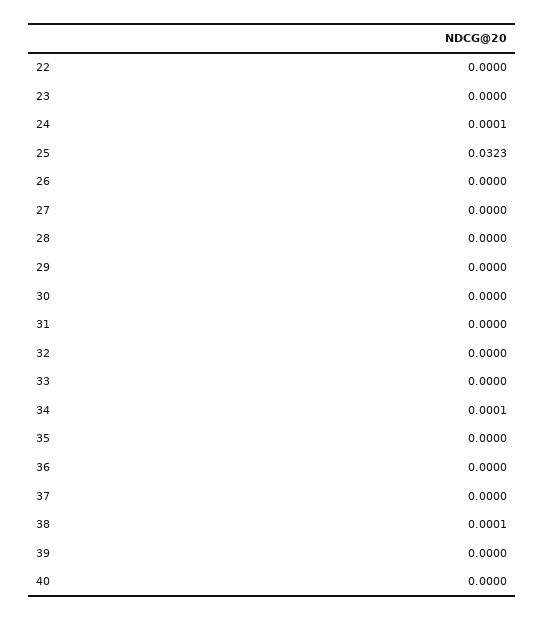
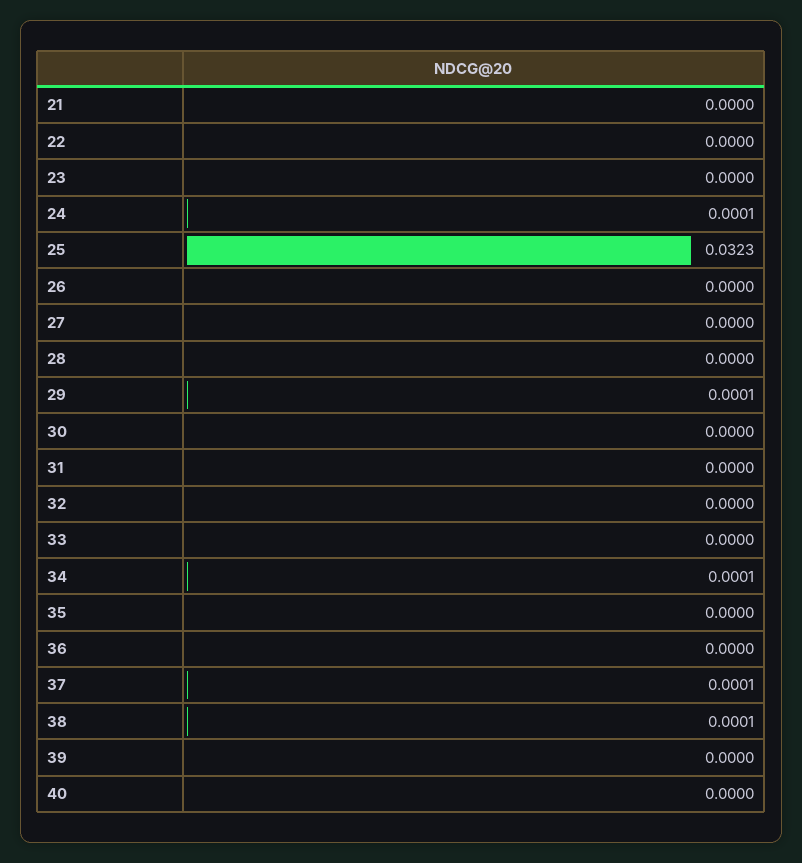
29: 0 -> 0.0001
37: 0 -> 0.0001
21: none -> 0

